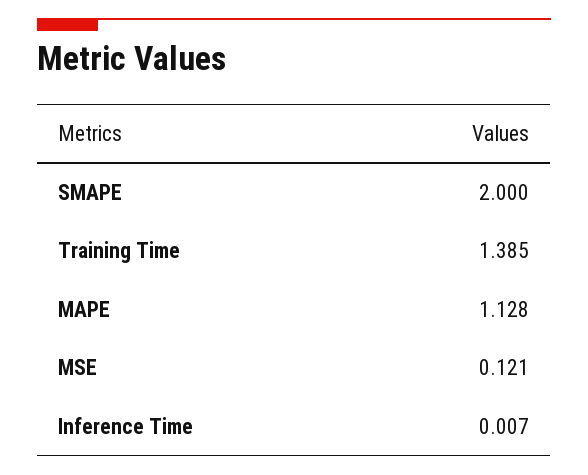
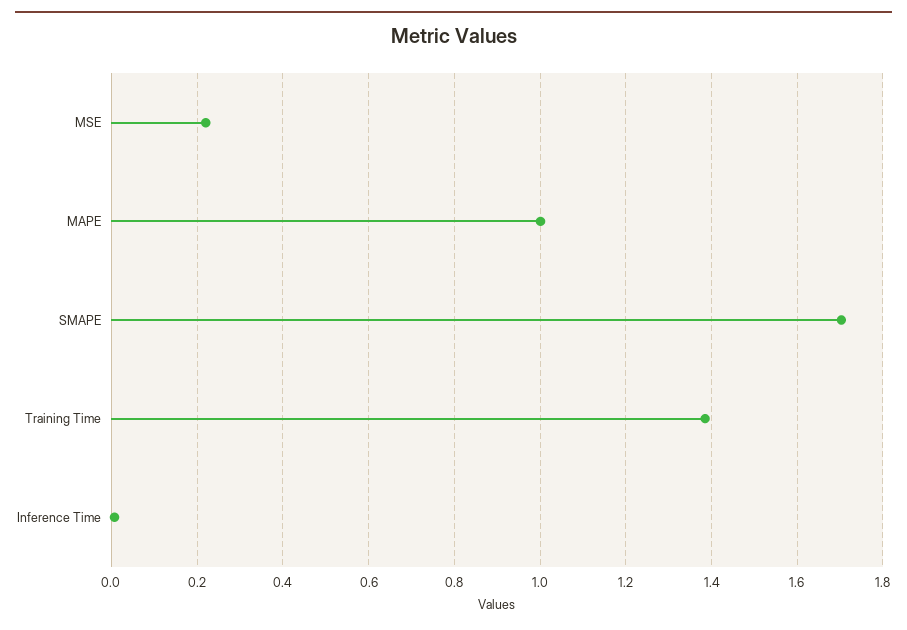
SMAPE: 2 -> 1.7
MAPE: 1.128 -> 1
MSE: 0.121 -> 0.22

